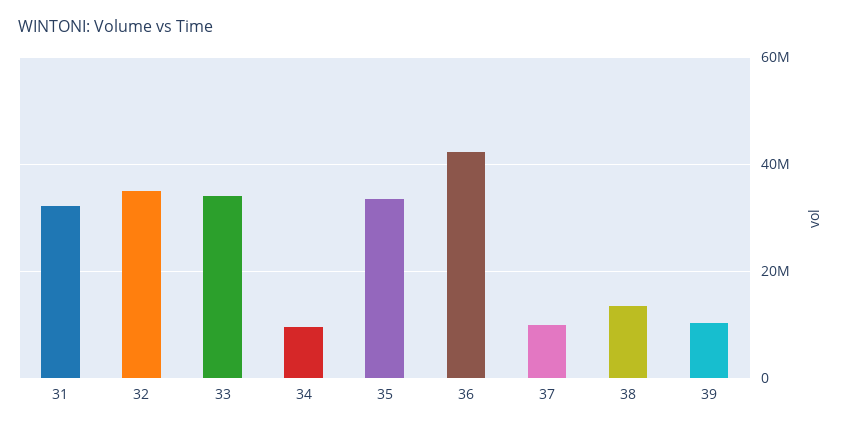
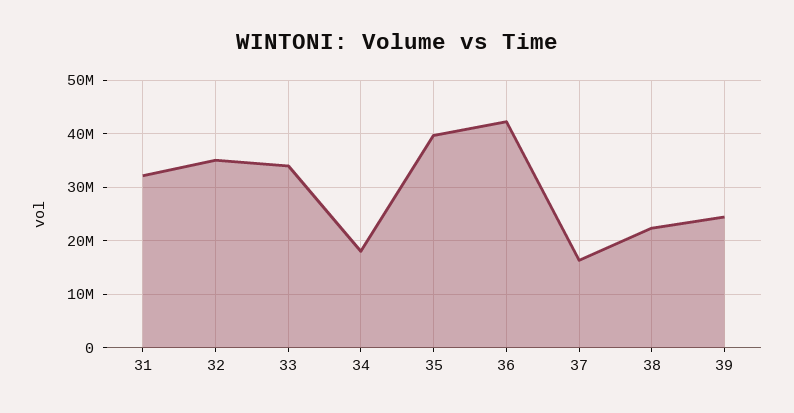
34: 10000000 -> 18000000
35: 34000000 -> 40000000
37: 10000000 -> 16000000
38: 14000000 -> 22000000
39: 10000000 -> 24000000

